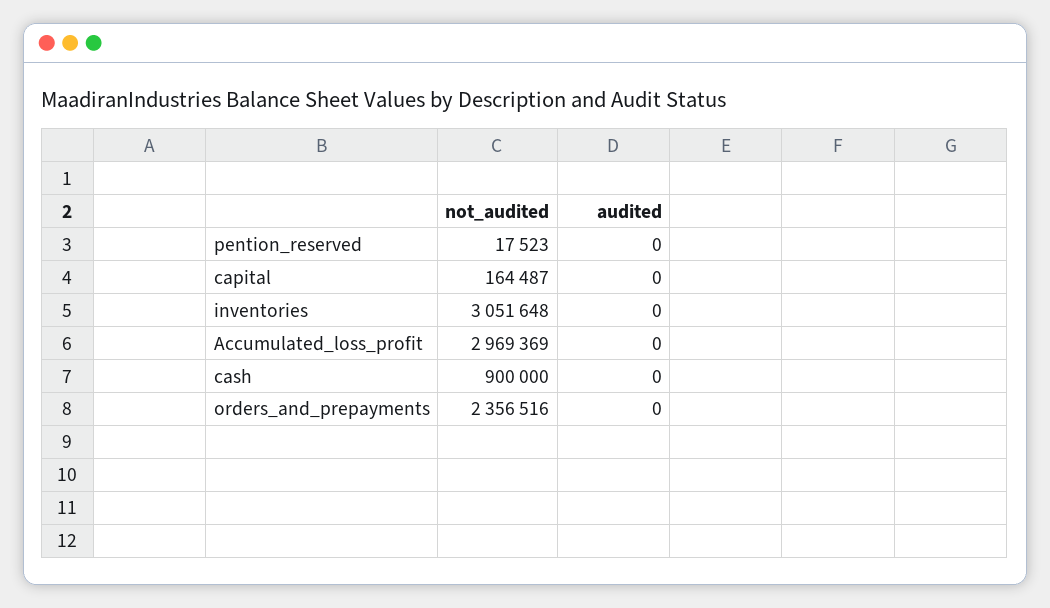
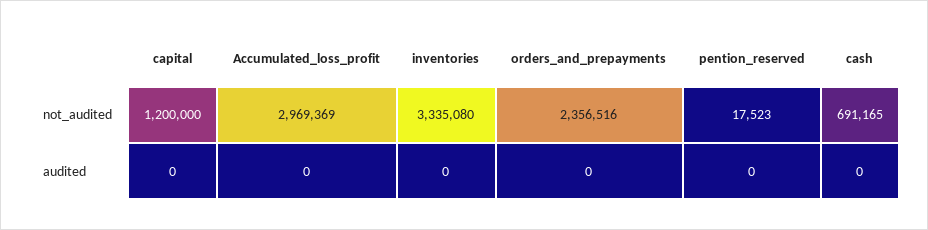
not_audited, capital: 164487 -> 1200000
not_audited, inventories: 3051648 -> 3335080
not_audited, cash: 900000 -> 691165

